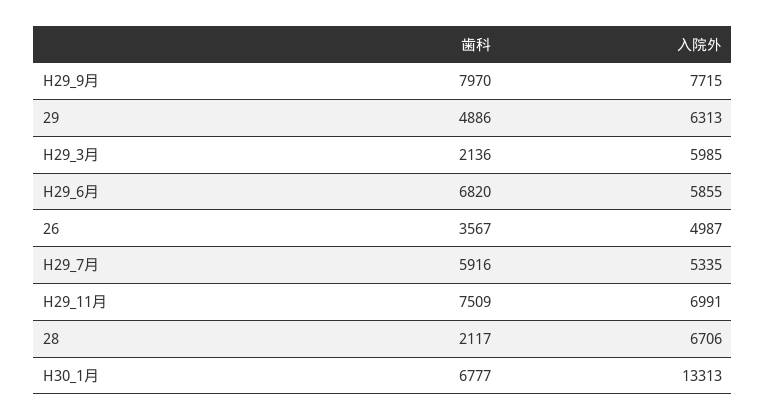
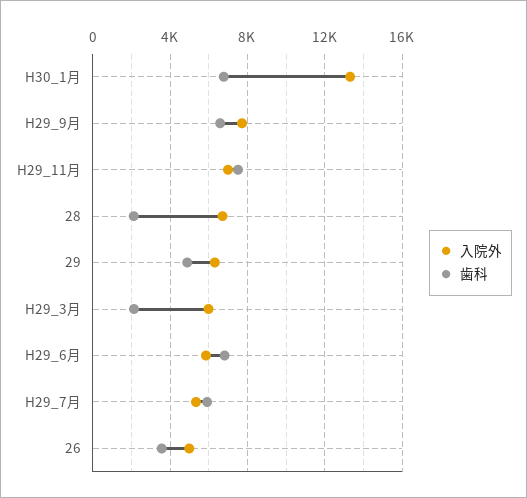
歯科, H29_9月: 7970 -> 6500

